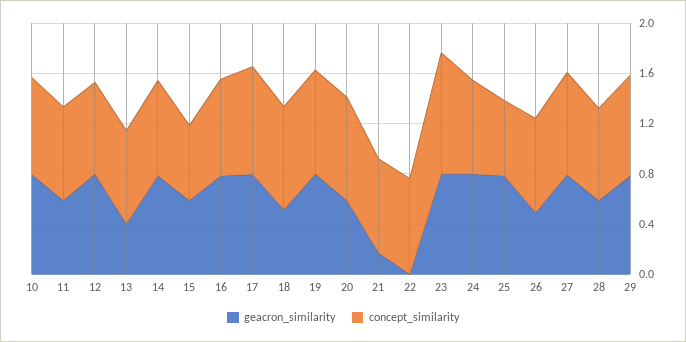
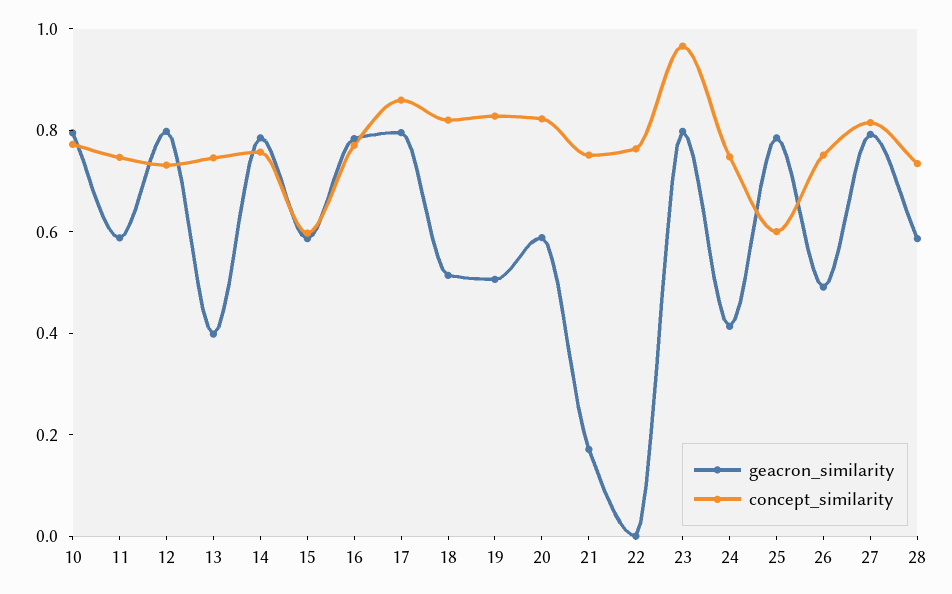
geacron_similarity, 19: 0.8 -> 0.5
geacron_similarity, 24: 0.8 -> 0.4
geacron_similarity, 29: 0.8 -> none
concept_similarity, 29: 0.8 -> none

